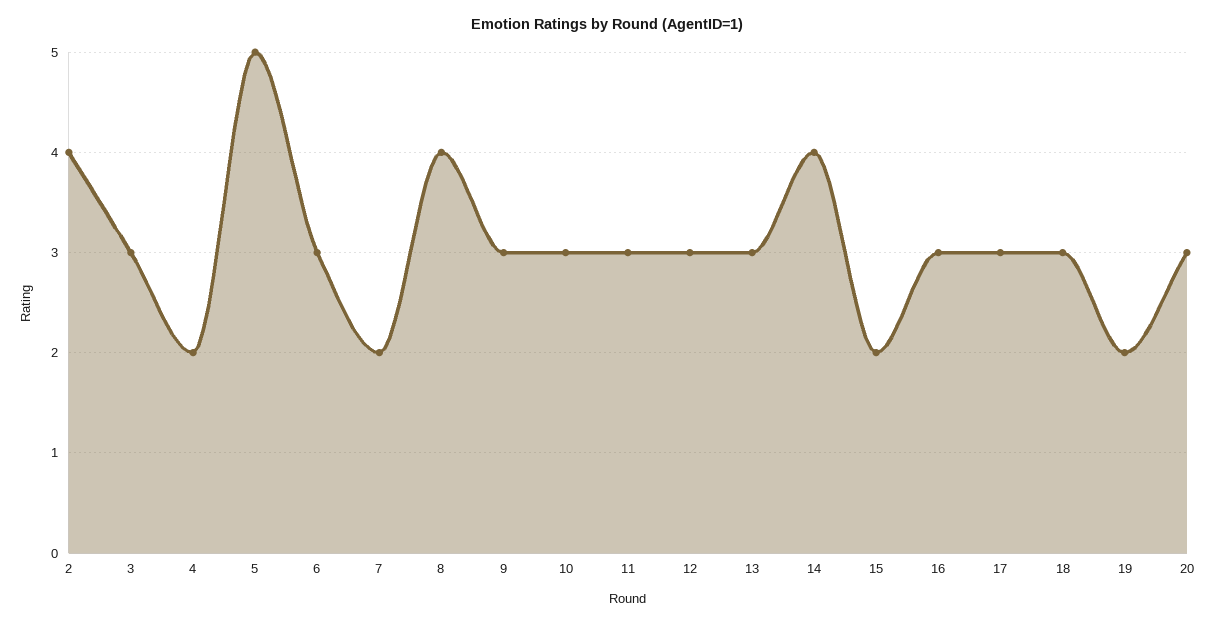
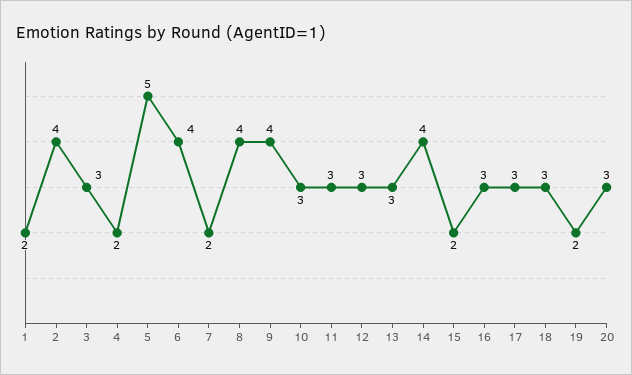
6: 3 -> 4
9: 3 -> 4
1: none -> 2

